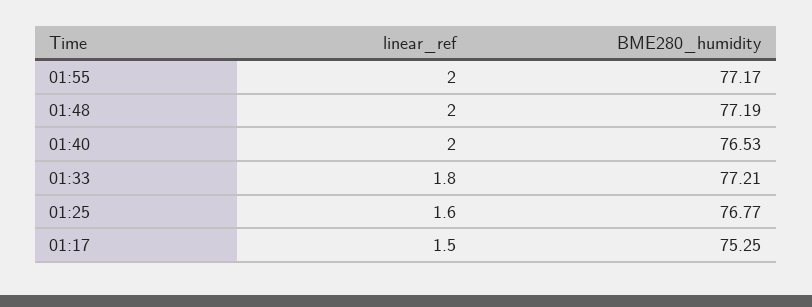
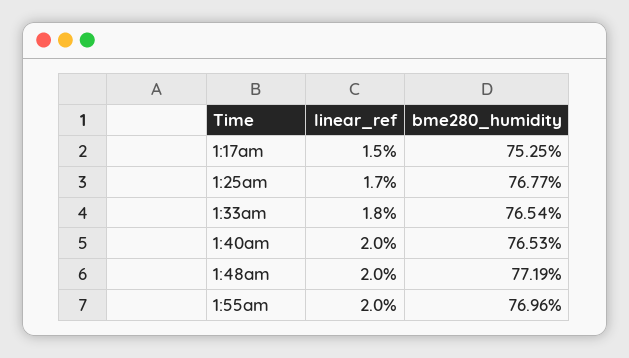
BME280_humidity, 01:55: 77.17 -> 76.96
BME280_humidity, 01:33: 77.21 -> 76.54
linear_ref, 01:25: 1.6 -> 1.7

